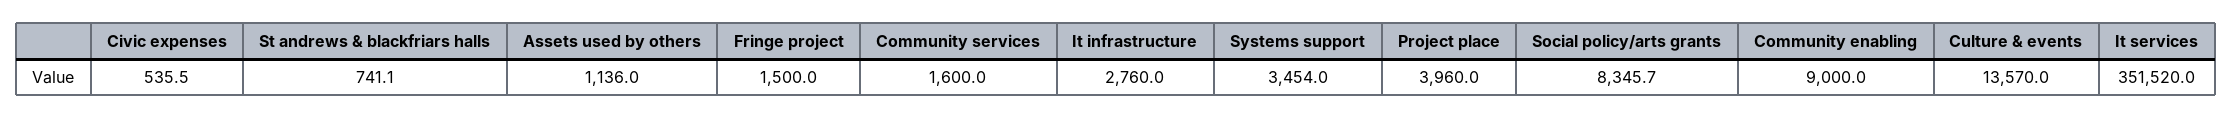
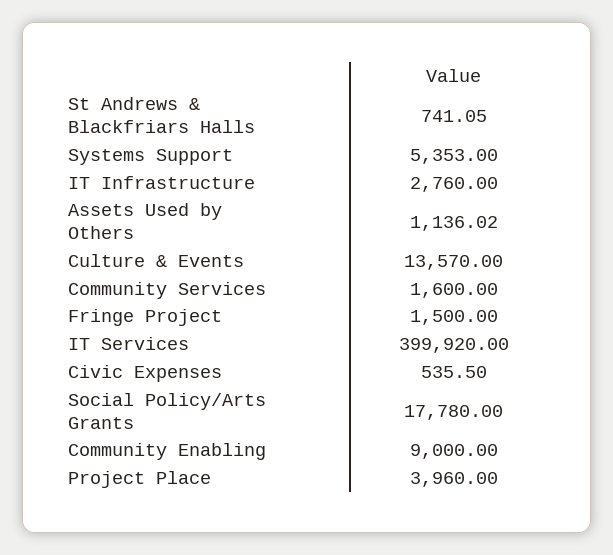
Systems support: 3454 -> 5353
Social policy/arts grants: 8345.7 -> 17780
It services: 351520 -> 399920

